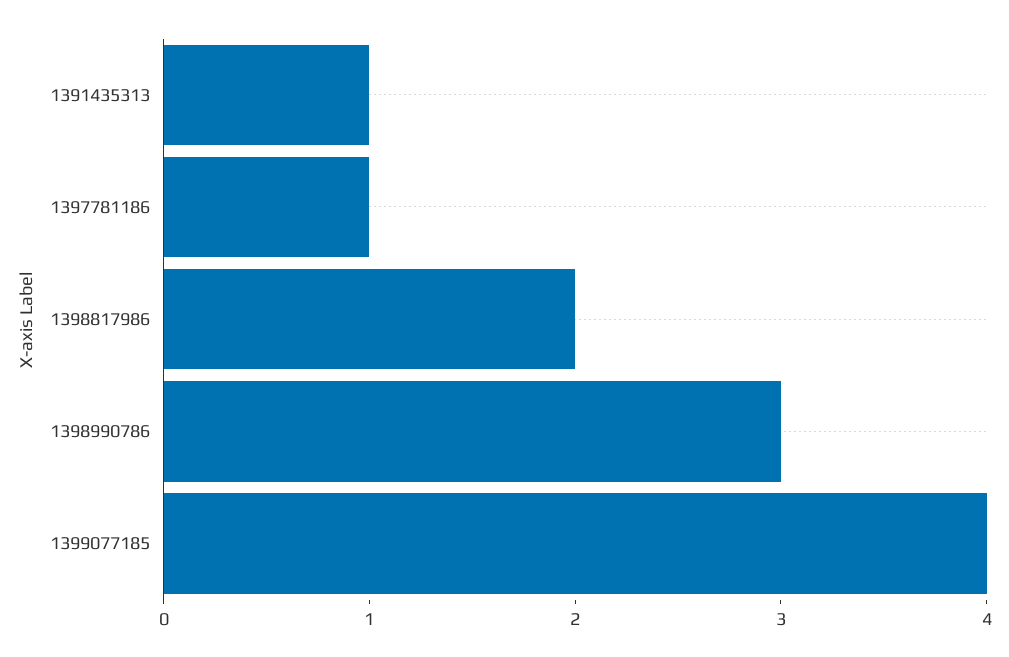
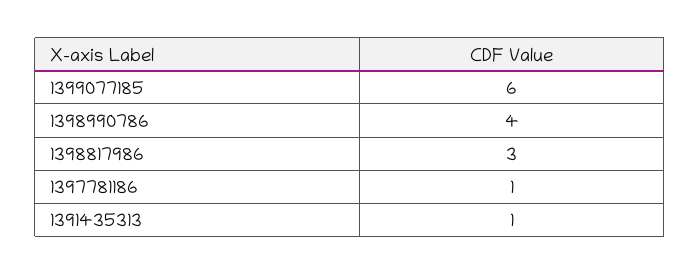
1398817986: 2 -> 3
1398990786: 3 -> 4
1399077185: 4 -> 6

